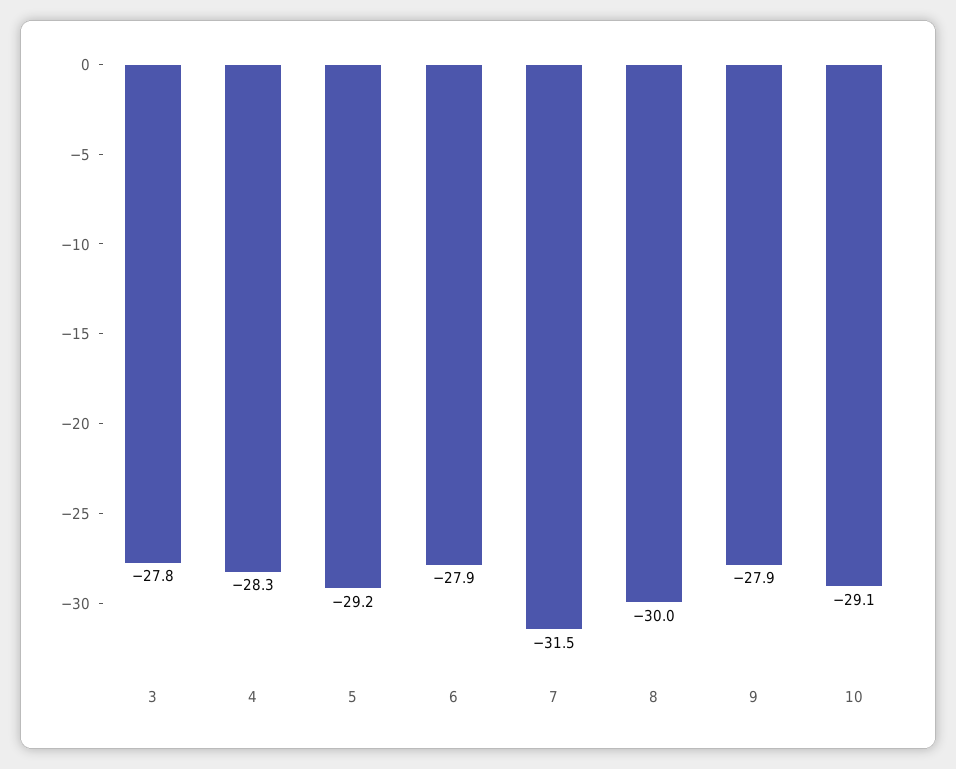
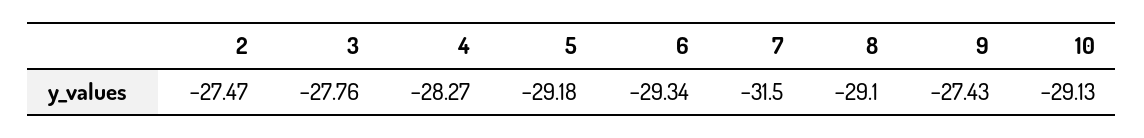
6: -27.9 -> -29.34
8: -30 -> -29.1
9: -27.9 -> -27.43
2: none -> -27.47

